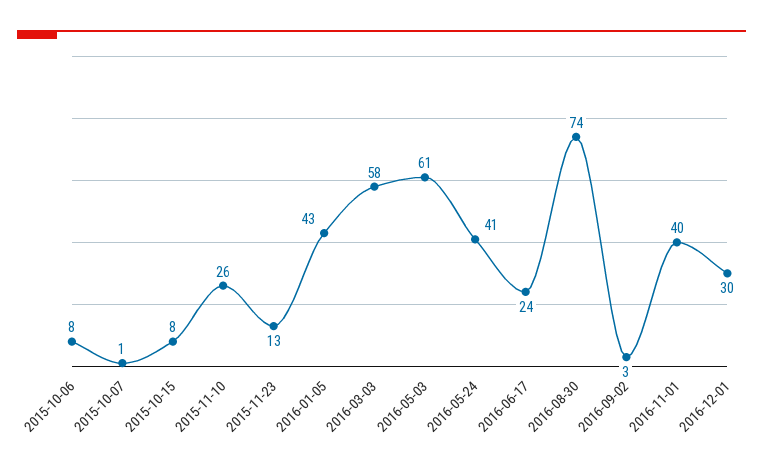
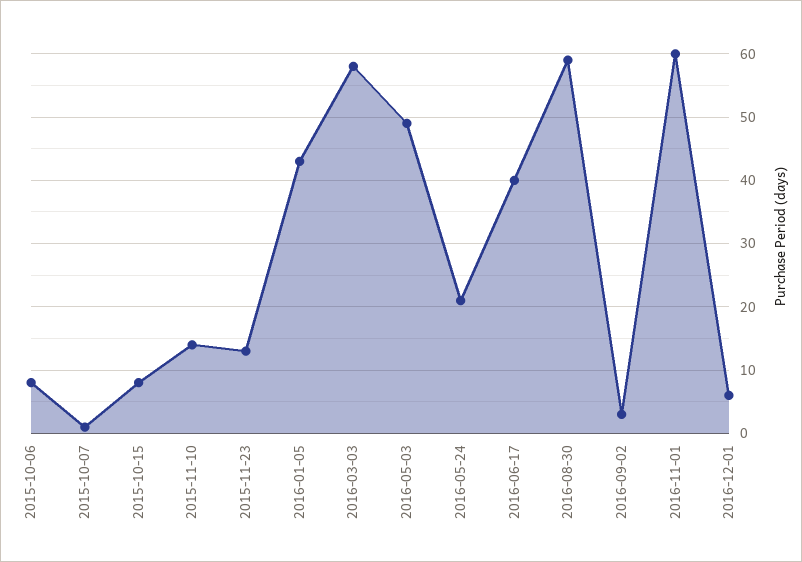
2015-11-10: 26 -> 14
2016-05-03: 61 -> 49
2016-05-24: 41 -> 21
2016-06-17: 24 -> 40
2016-08-30: 74 -> 59
2016-11-01: 40 -> 60
2016-12-01: 30 -> 6

